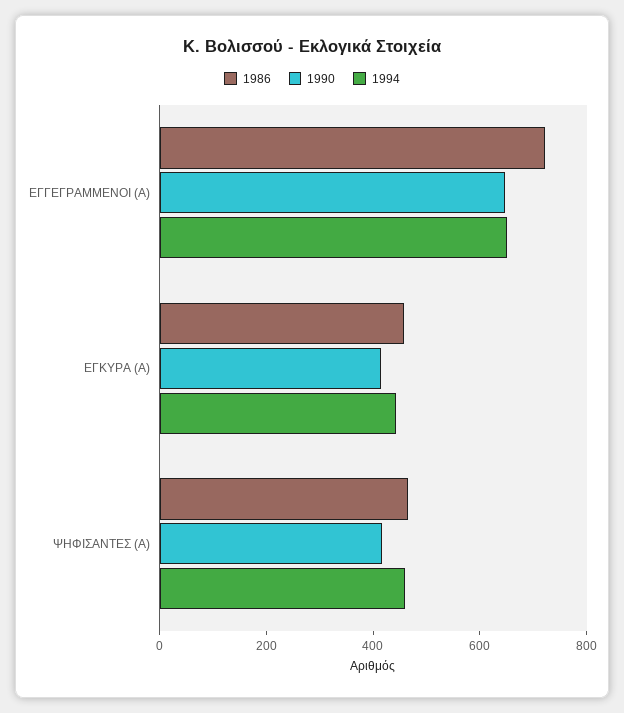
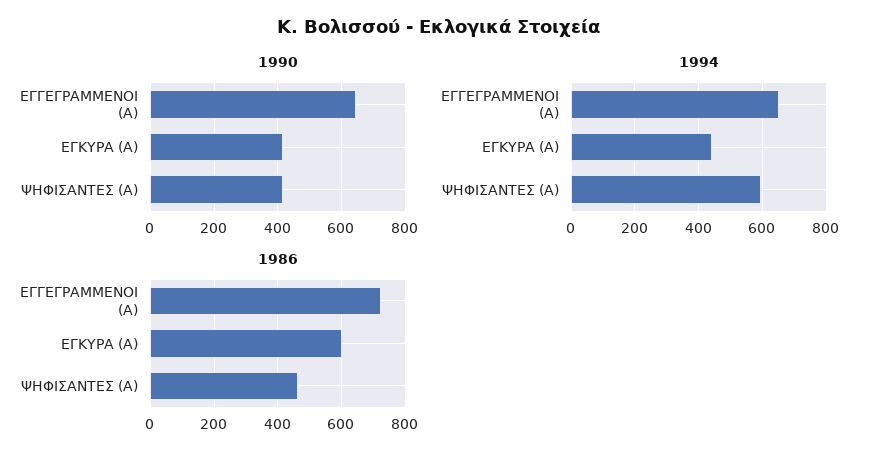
1986, ΕΓΚΥΡΑ (Α): 450 -> 600
1994, ΨΗΦΙΣΑΝΤΕΣ (Α): 450 -> 600

